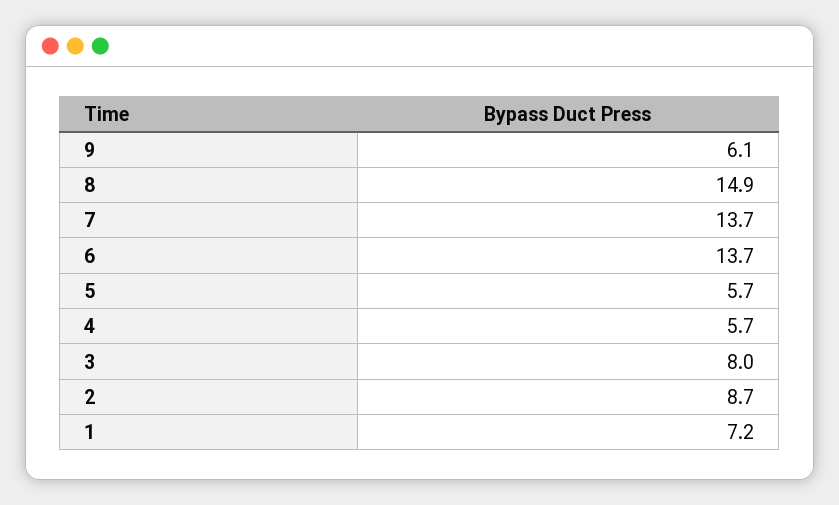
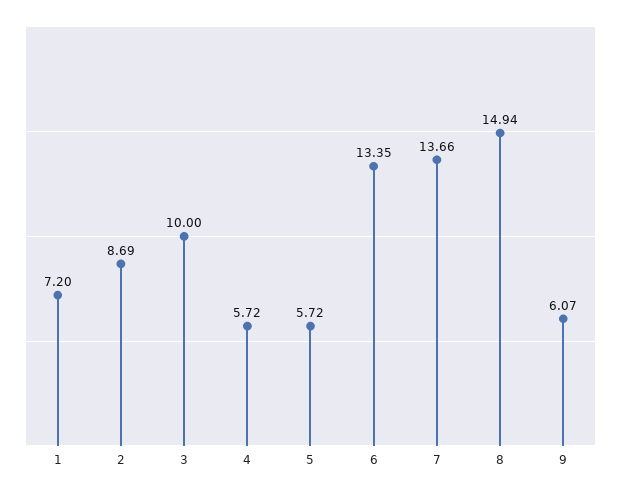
6: 13.7 -> 13.35
3: 8 -> 10

